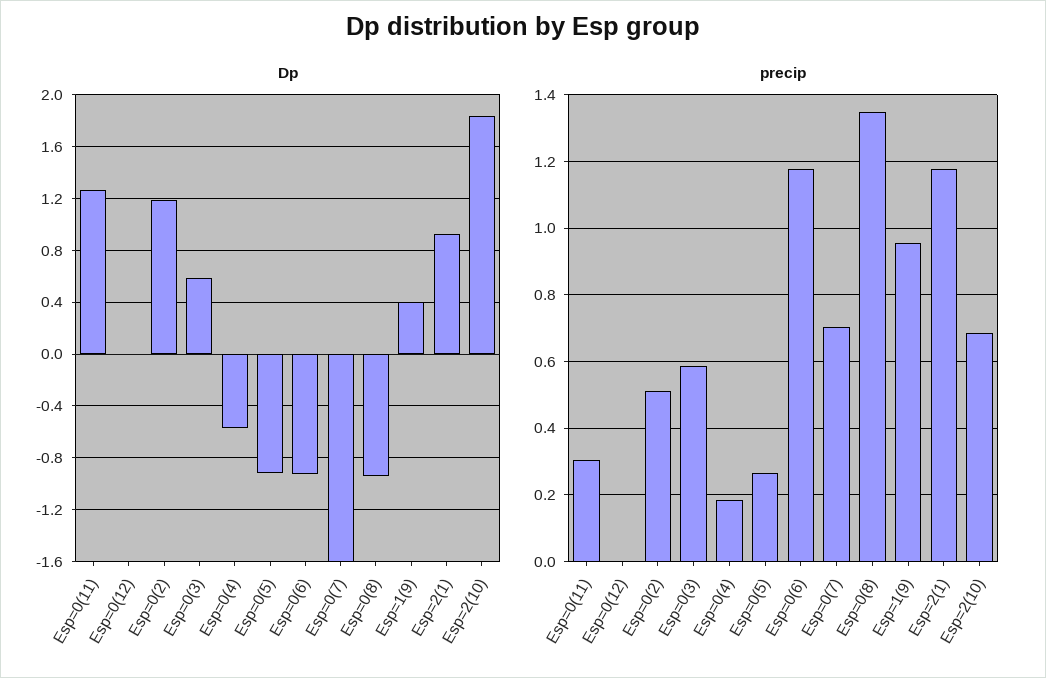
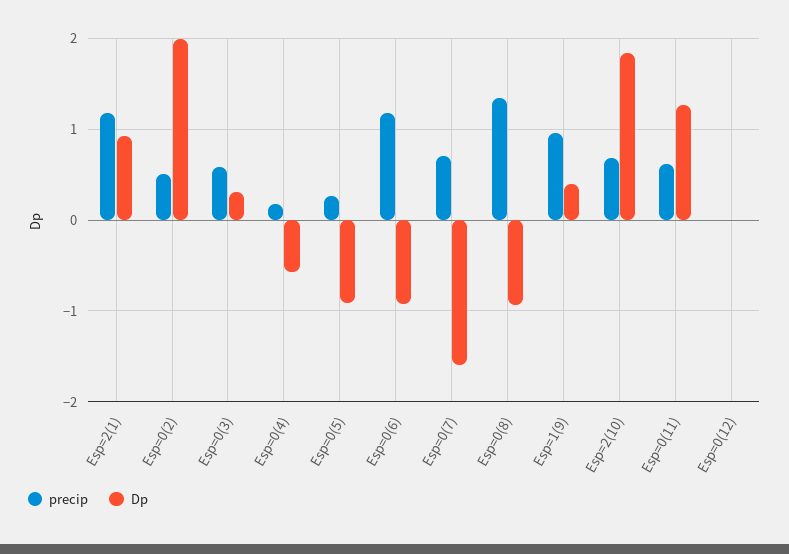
Dp, Esp=0(2): 1.2 -> 2
Dp, Esp=0(3): 0.6 -> 0.3
precip, Esp=0(11): 0.3 -> 0.6

